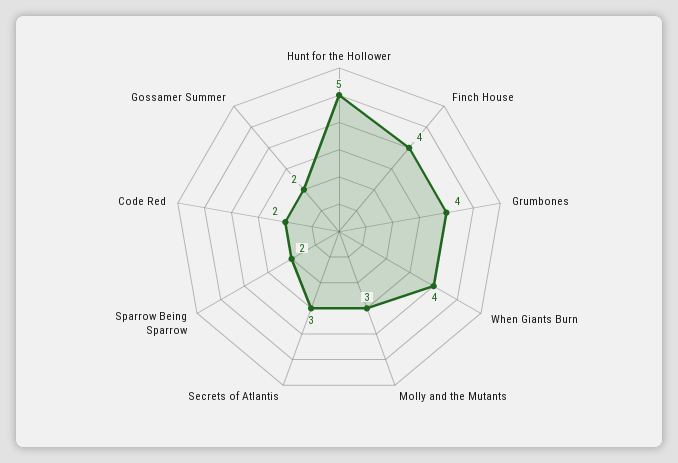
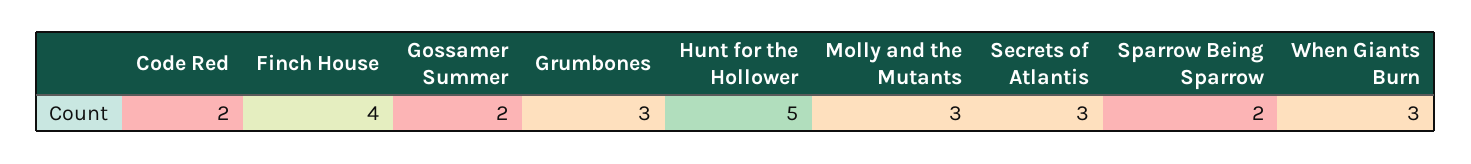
Grumbones: 4 -> 3
When Giants Burn: 4 -> 3

